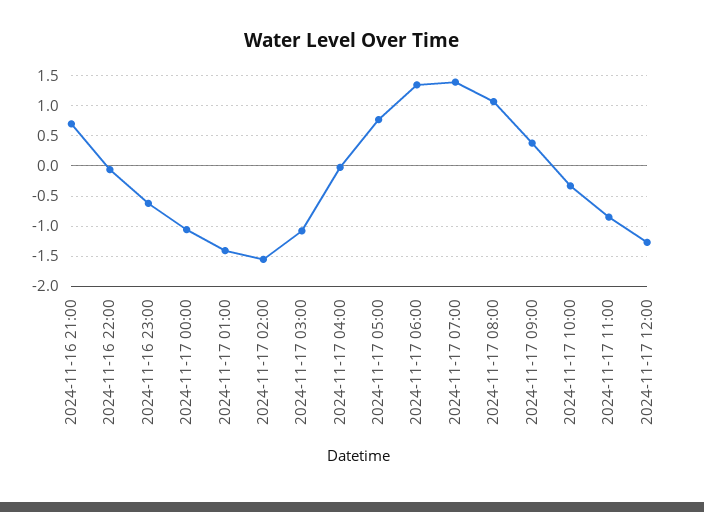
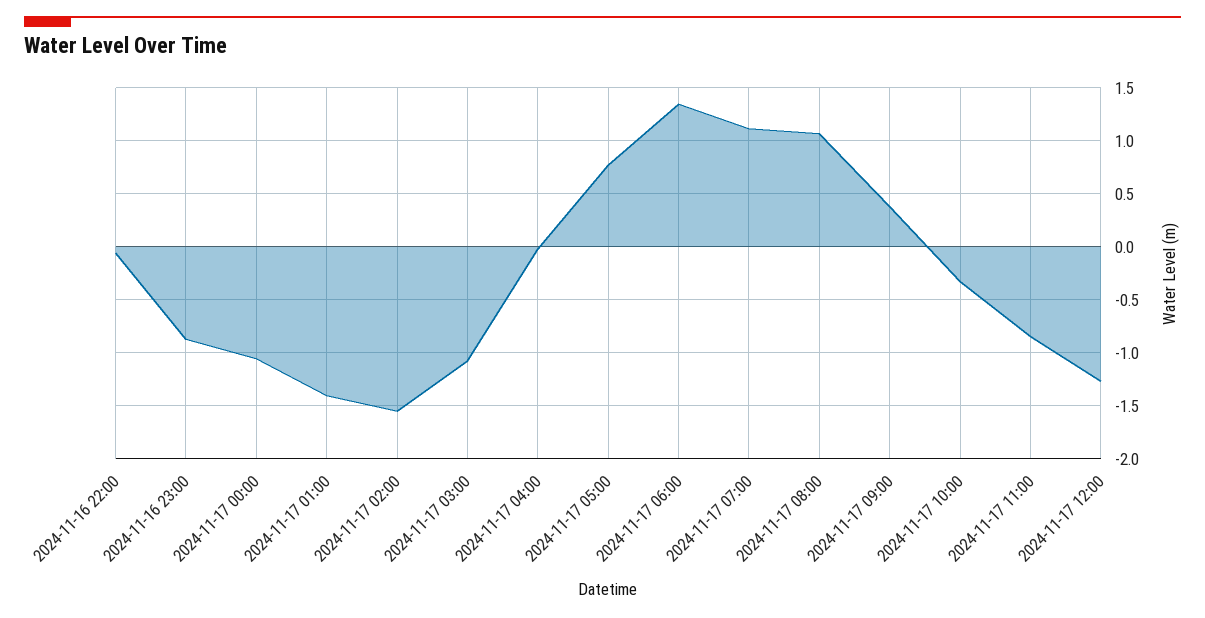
2024-11-16 21:00: 0.7 -> none
2024-11-16 23:00: -0.6 -> -0.9
2024-11-17 07:00: 1.4 -> 1.1

